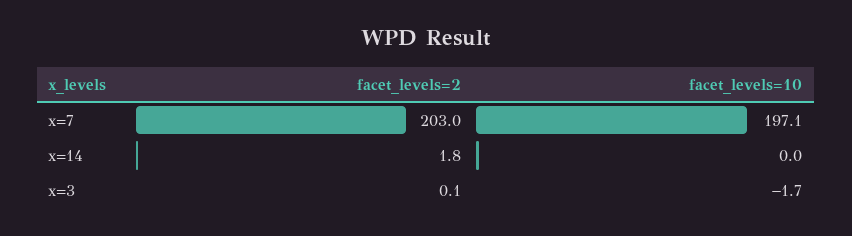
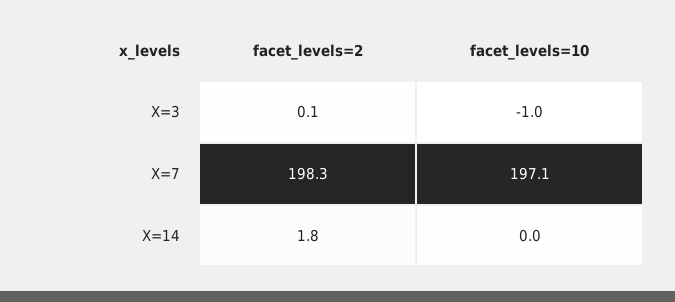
facet_levels=2, x=7: 203 -> 198.3
facet_levels=10, x=3: -1.7 -> -1

